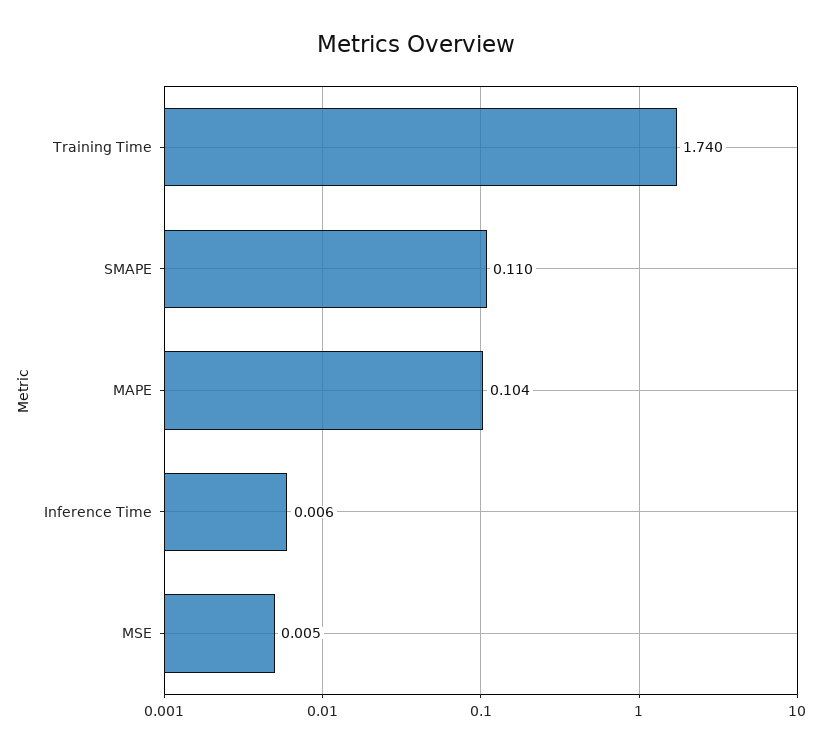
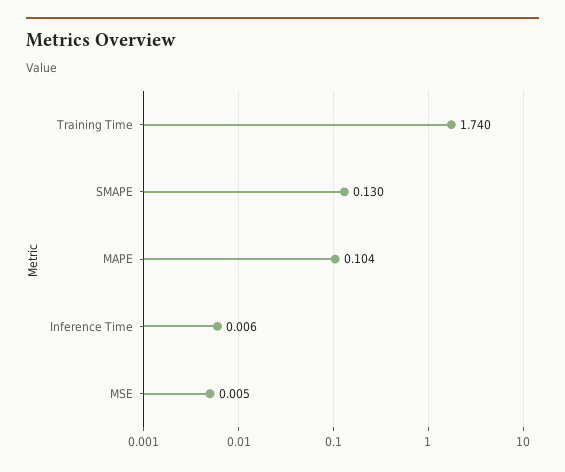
SMAPE: 0.11 -> 0.13

